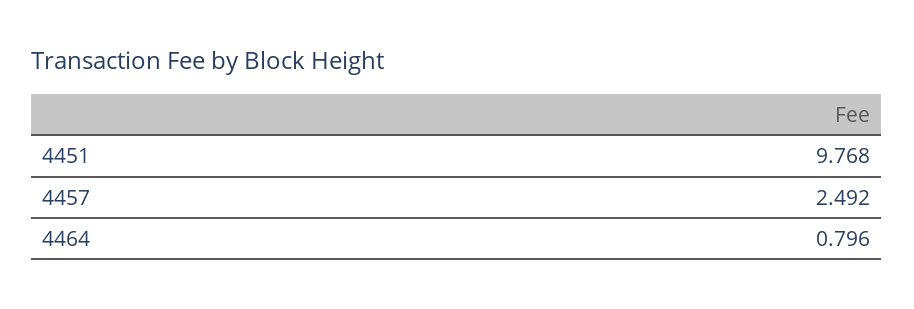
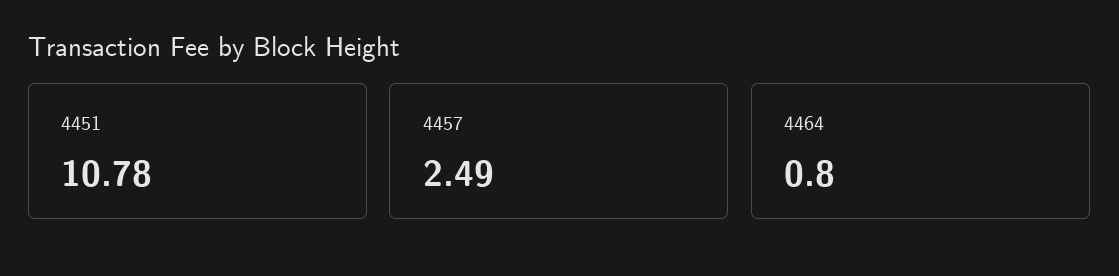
4451: 9.768 -> 10.78

